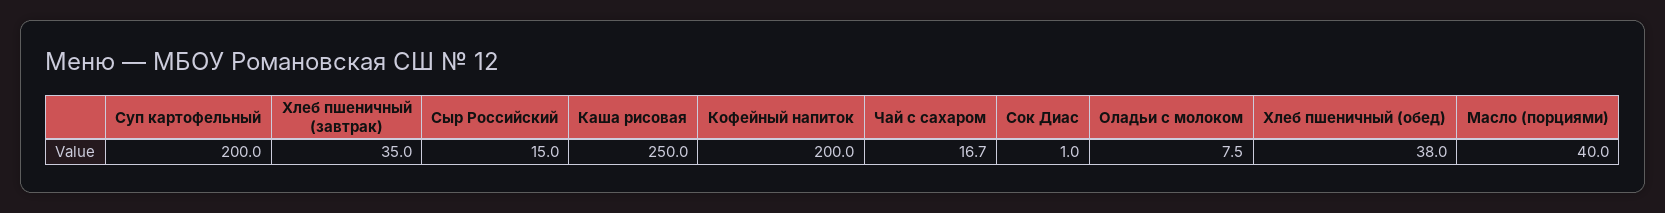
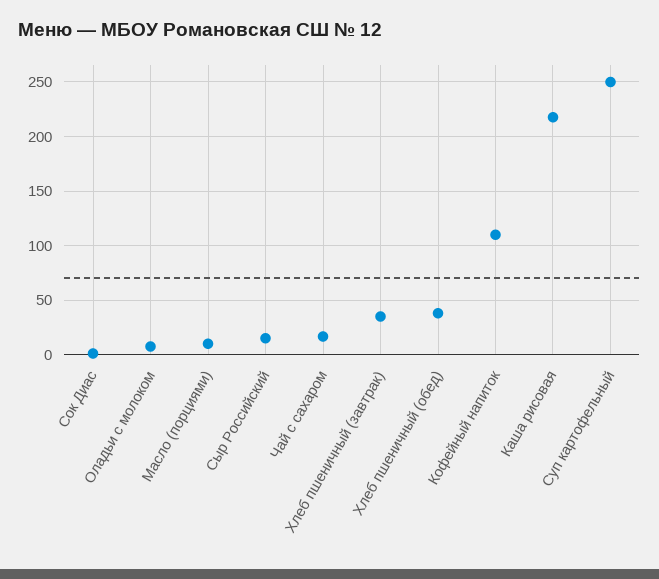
Суп картофельный: 200 -> 250
Каша рисовая: 250 -> 220
Кофейный напиток: 200 -> 110
Масло (порциями): 40 -> 10

